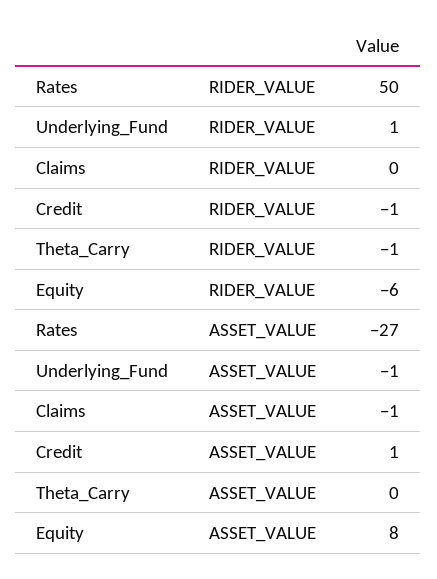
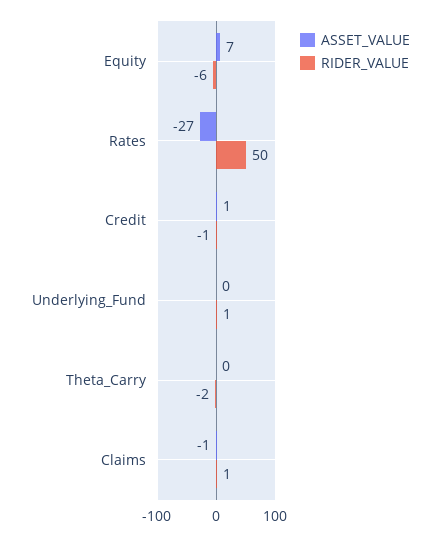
RIDER_VALUE, Claims: 0 -> 1
RIDER_VALUE, Theta_Carry: -1 -> -2
ASSET_VALUE, Underlying_Fund: -1 -> 0
ASSET_VALUE, Equity: 8 -> 7

